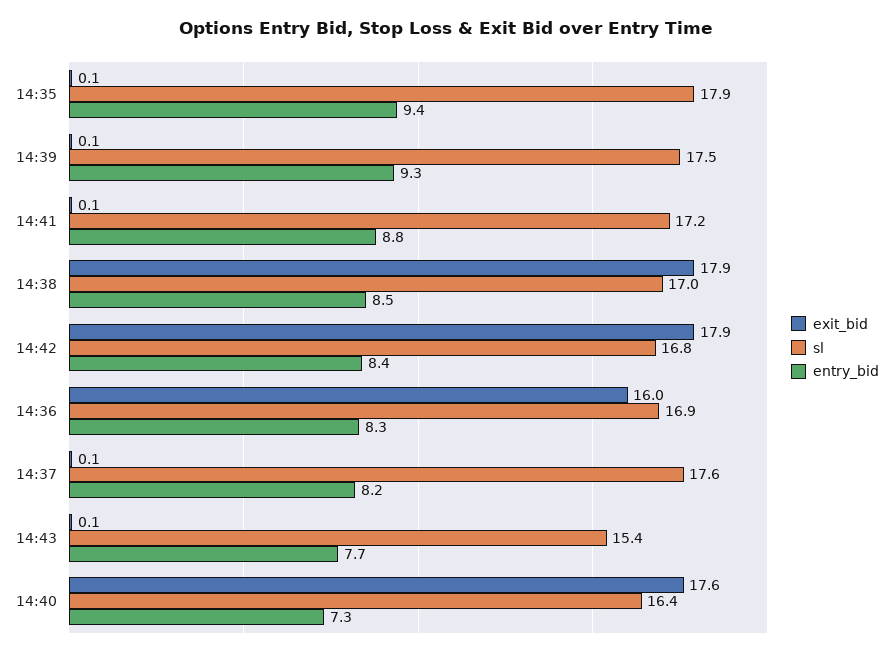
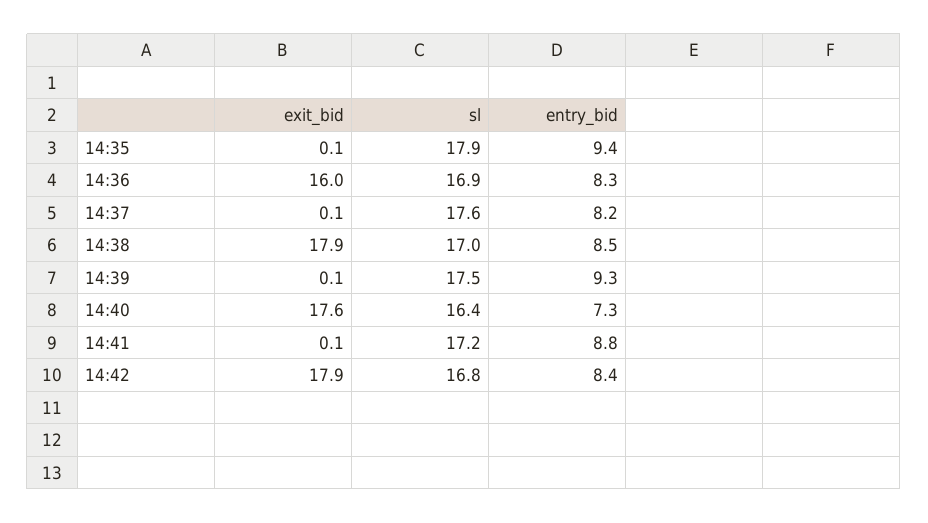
exit_bid, 14:43: 0.1 -> none
sl, 14:43: 15.4 -> none
entry_bid, 14:43: 7.7 -> none

